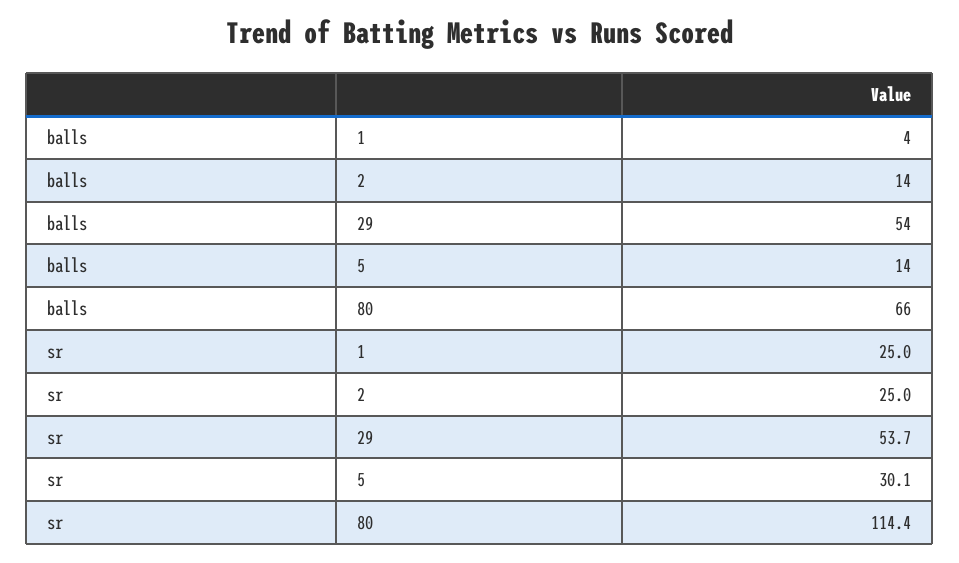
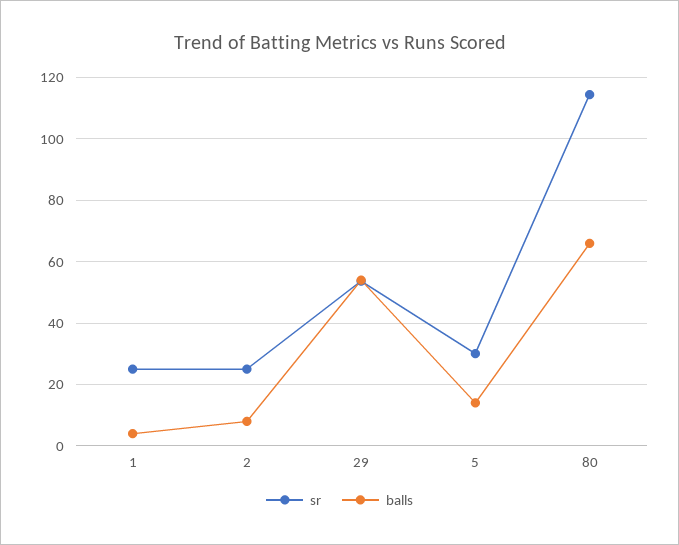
balls, 2: 14 -> 8

